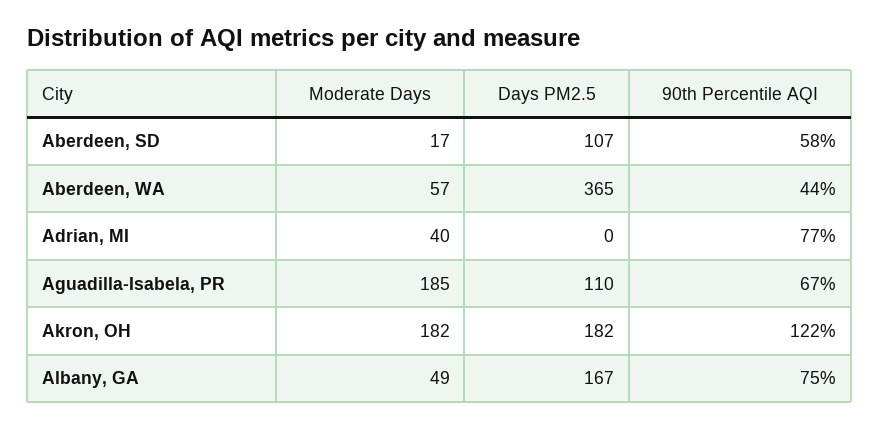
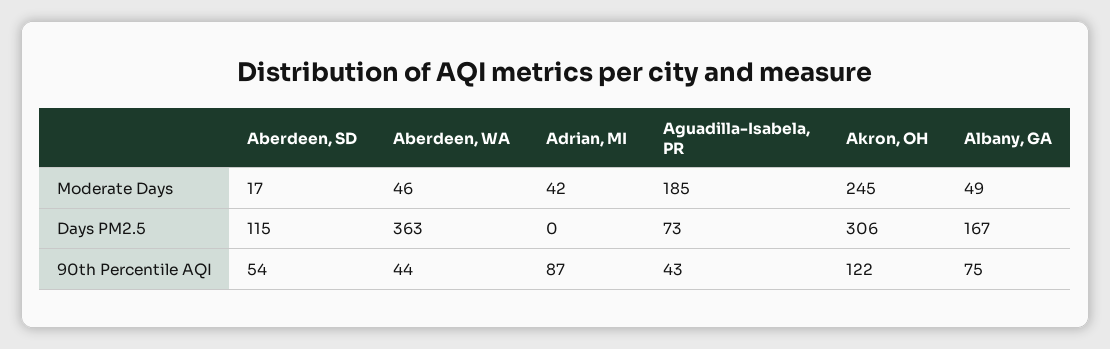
Days PM2.5, Aberdeen, SD: 107 -> 115
90th Percentile AQI, Aberdeen, SD: 58 -> 54
Moderate Days, Aberdeen, WA: 57 -> 46
Days PM2.5, Aberdeen, WA: 365 -> 363
Moderate Days, Adrian, MI: 40 -> 42
90th Percentile AQI, Adrian, MI: 77 -> 87
Days PM2.5, Aguadilla-Isabela, PR: 110 -> 73
90th Percentile AQI, Aguadilla-Isabela, PR: 67 -> 43
Moderate Days, Akron, OH: 182 -> 245
Days PM2.5, Akron, OH: 182 -> 306

